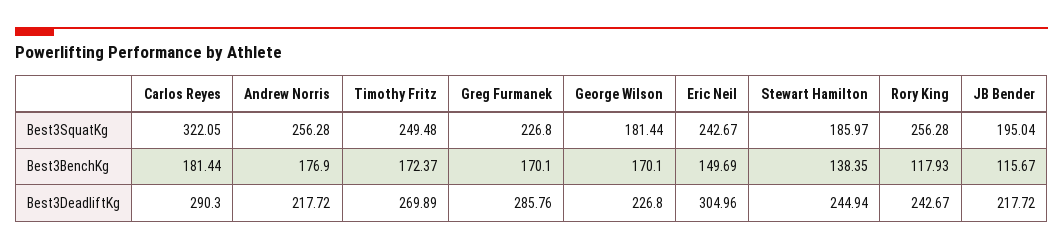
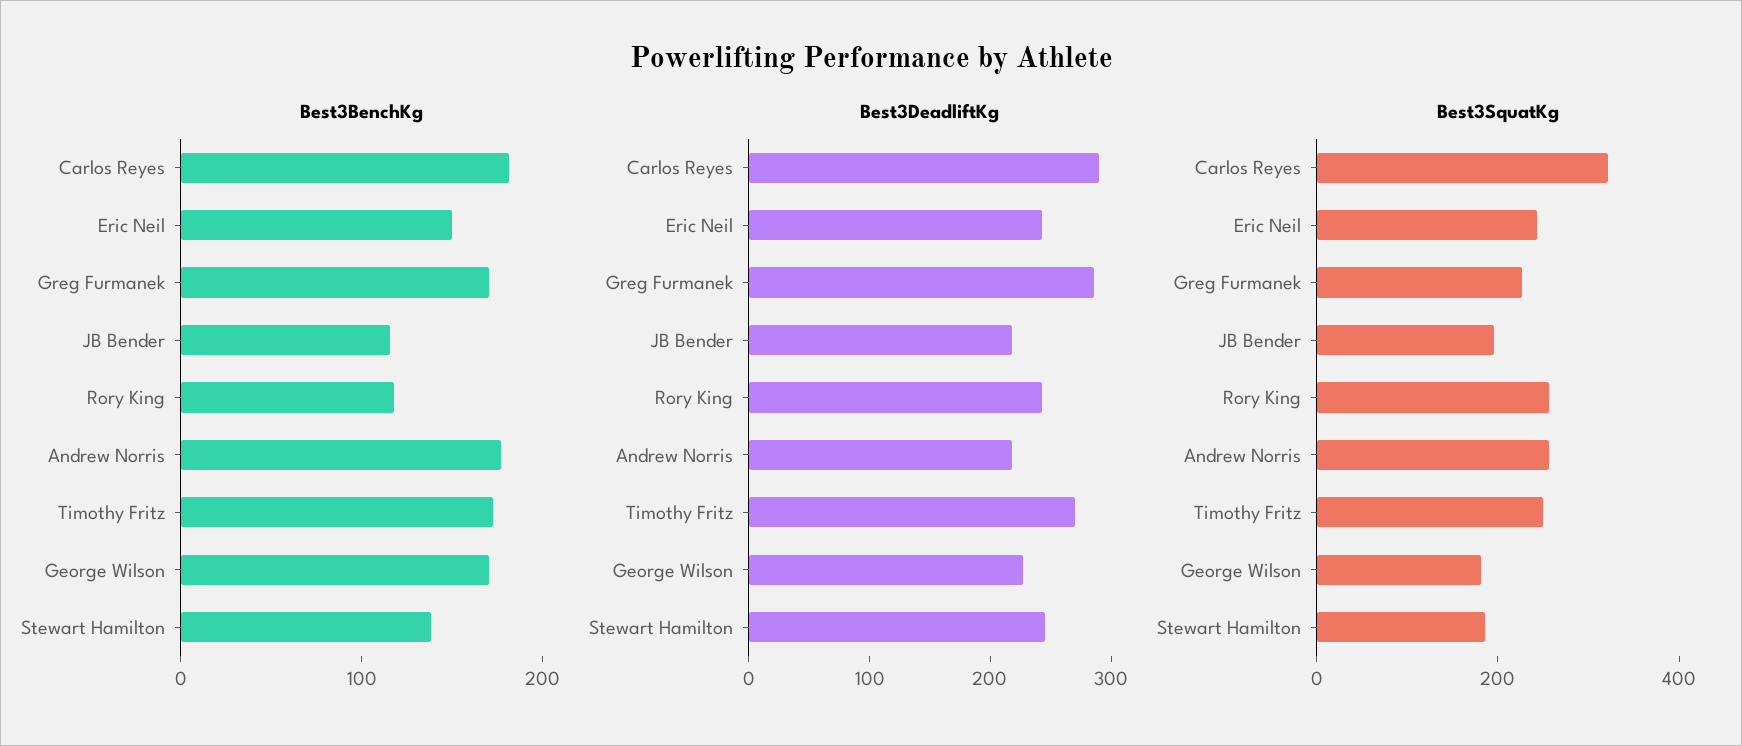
Best3DeadliftKg, Eric Neil: 304.96 -> 240

